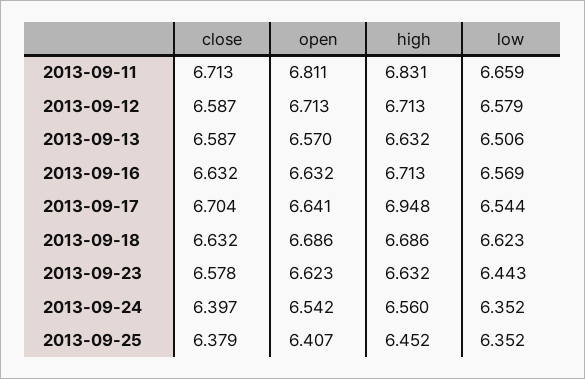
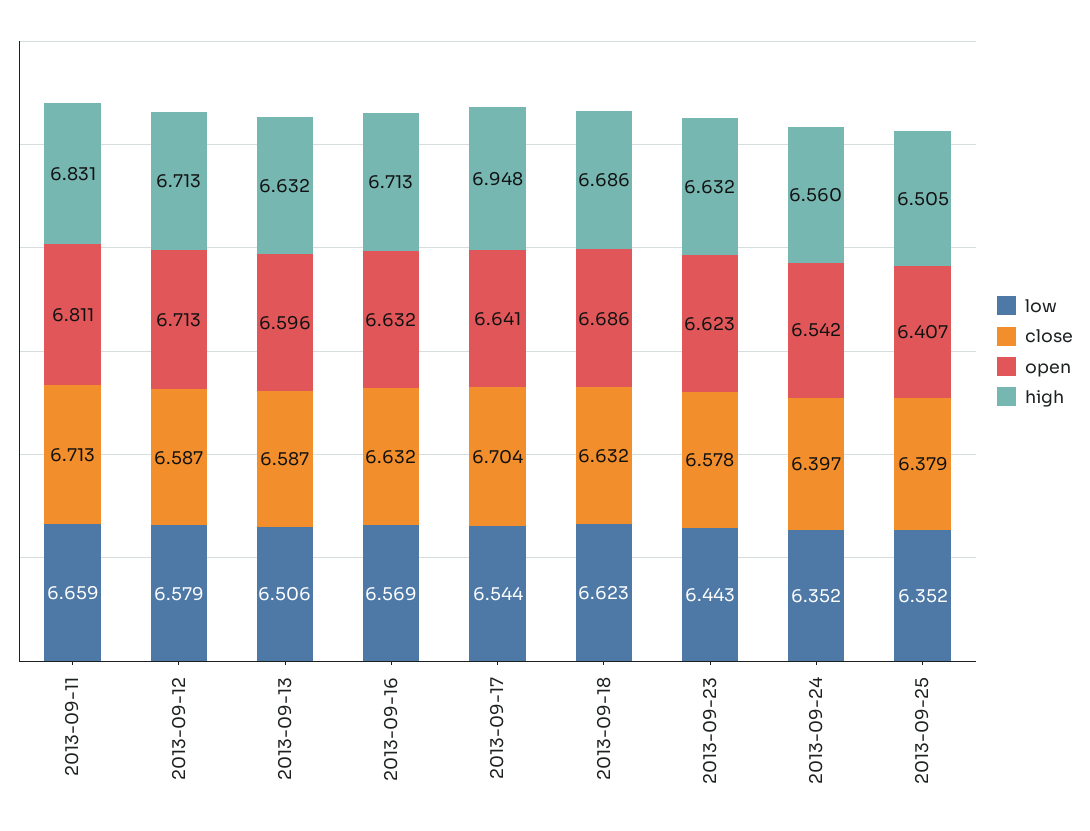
open, 2013-09-13: 6.57 -> 6.596
high, 2013-09-25: 6.452 -> 6.505

